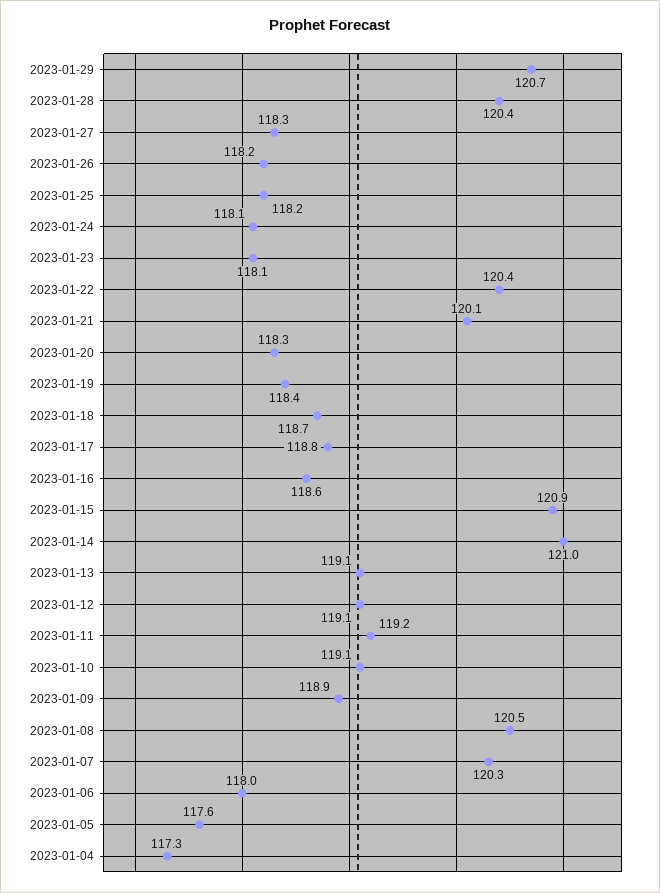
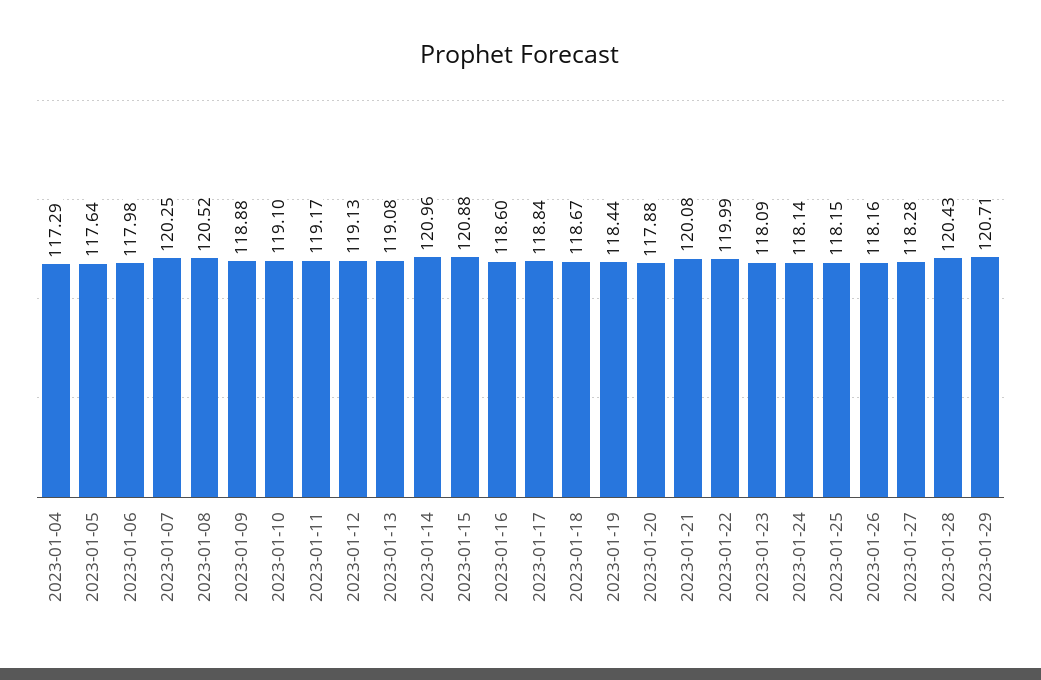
2023-01-22: 120.4 -> 119.99
2023-01-20: 118.3 -> 117.88

